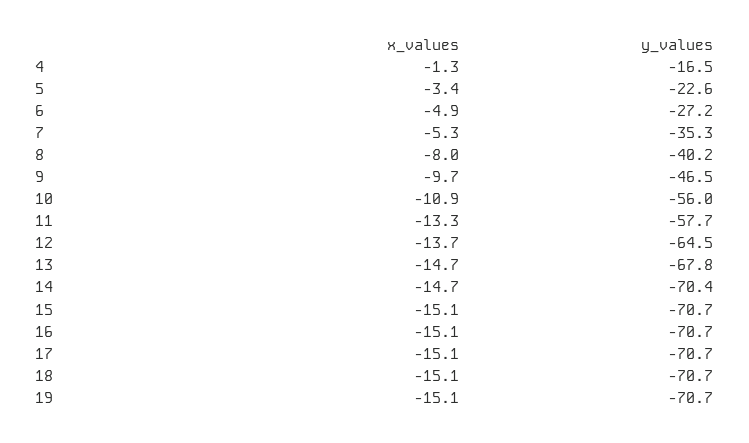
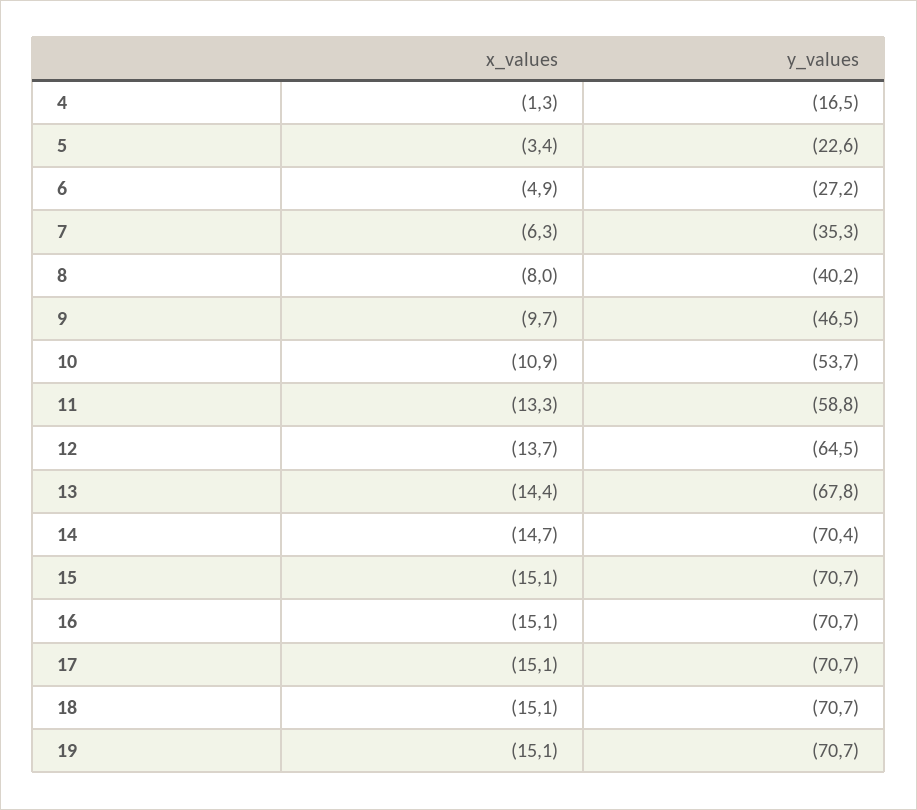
x_values, 7: -5.3 -> -6.3
y_values, 10: -56 -> -53.7
y_values, 11: -57.7 -> -58.8
x_values, 13: -14.7 -> -14.4

